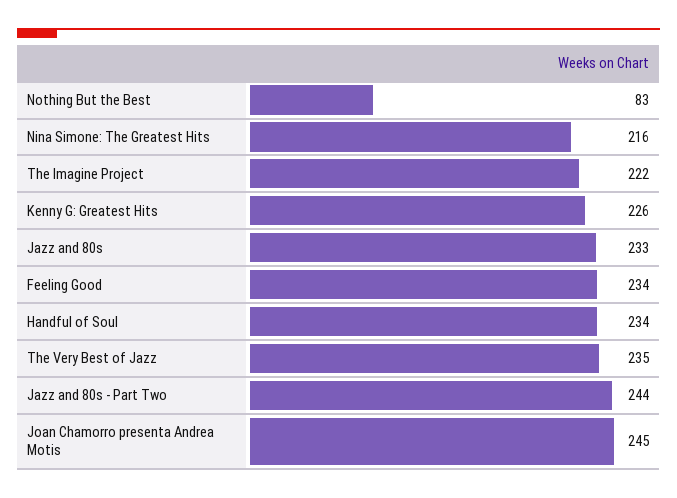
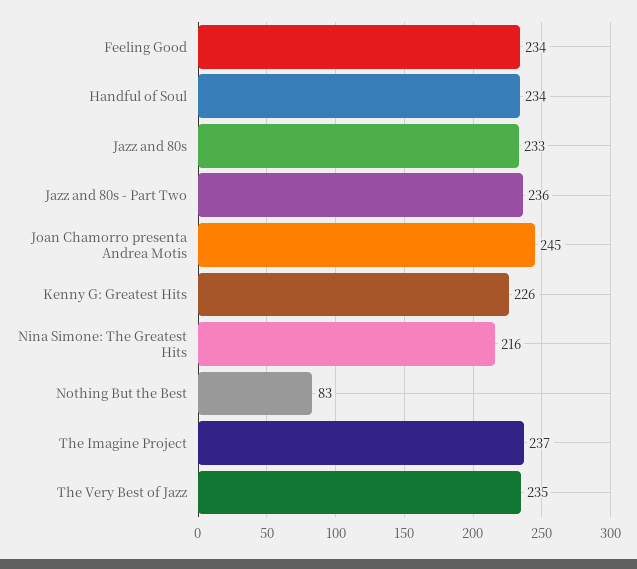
The Imagine Project: 222 -> 237
Jazz and 80s - Part Two: 244 -> 236

